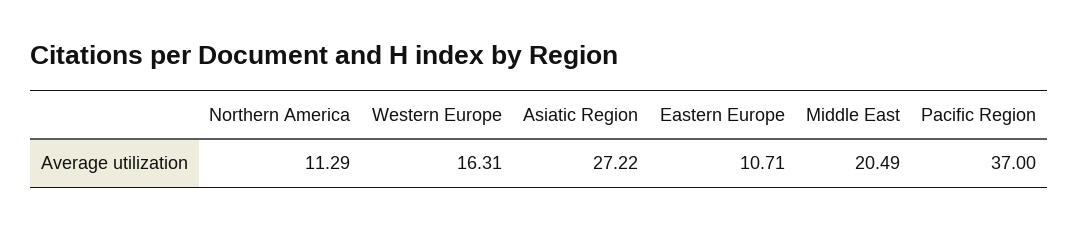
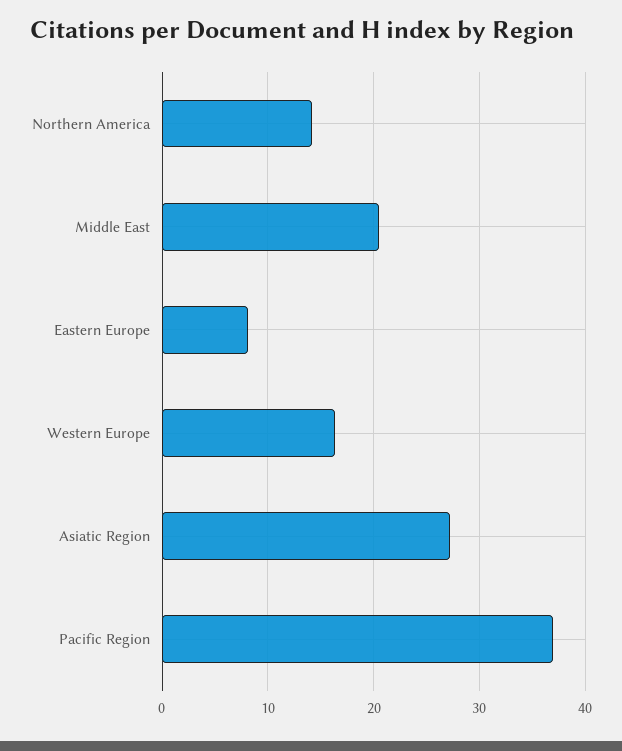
Northern America: 11.29 -> 14
Eastern Europe: 10.71 -> 8

